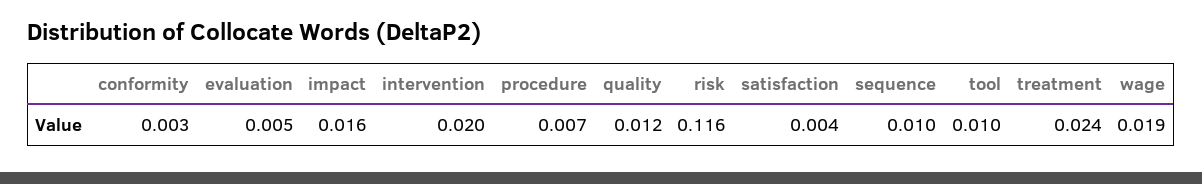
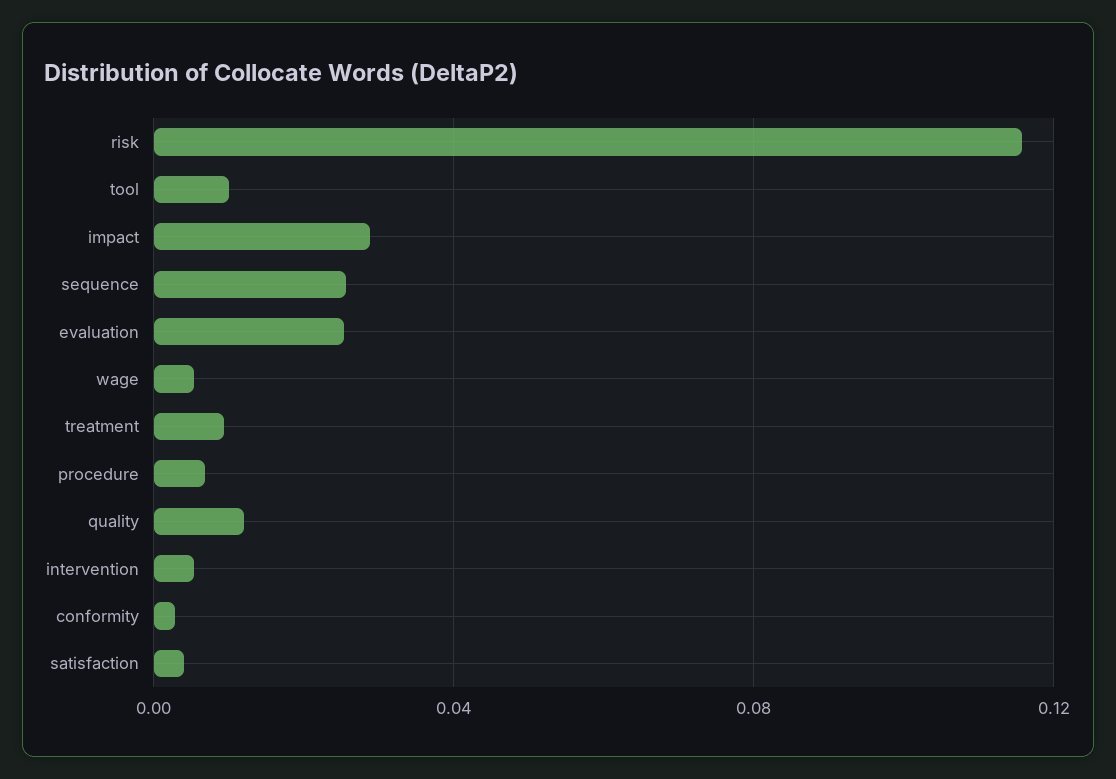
evaluation: 0.005 -> 0.025
impact: 0.016 -> 0.03
intervention: 0.02 -> 0.005
sequence: 0.01 -> 0.025
treatment: 0.024 -> 0.01
wage: 0.019 -> 0.005

